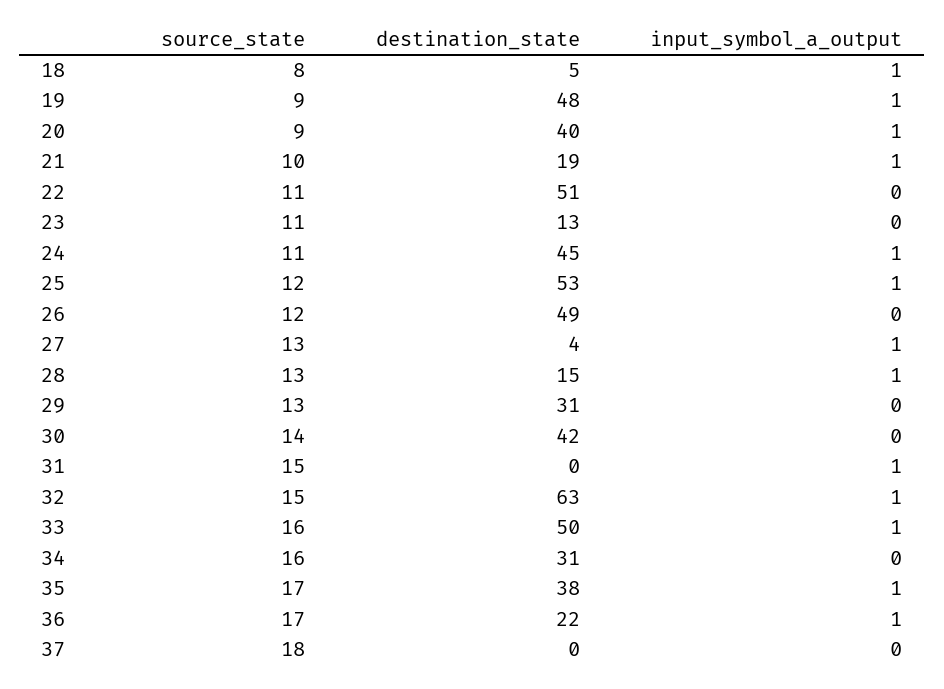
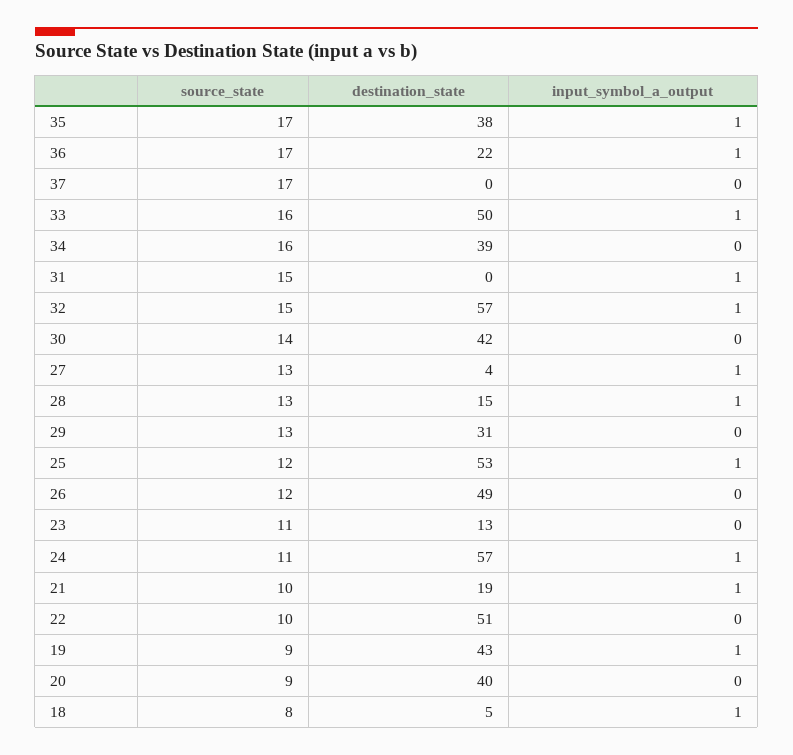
destination_state, 19: 48 -> 43
input_symbol_a_output, 20: 1 -> 0
source_state, 22: 11 -> 10
destination_state, 24: 45 -> 57
destination_state, 32: 63 -> 57
destination_state, 34: 31 -> 39
source_state, 37: 18 -> 17

